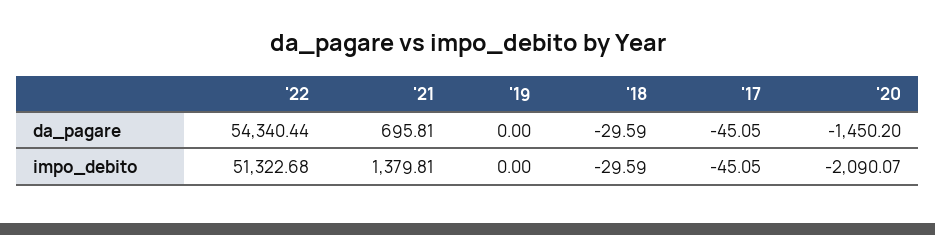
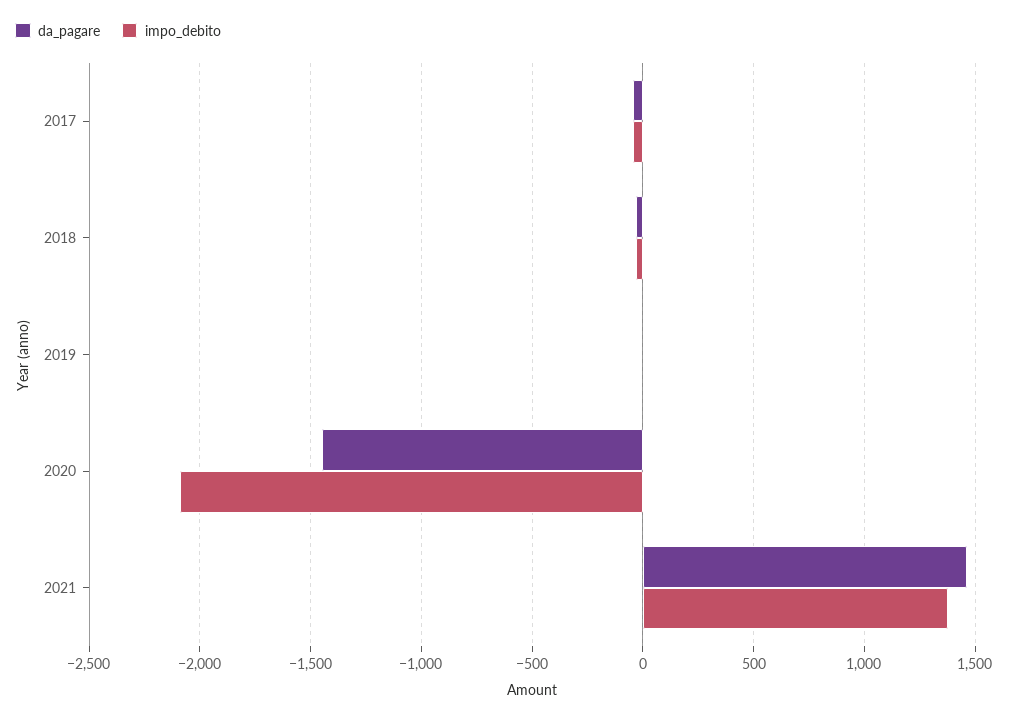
da_pagare, '22: 54340.44 -> none
da_pagare, '21: 695.81 -> 1450
impo_debito, '22: 51322.68 -> none

